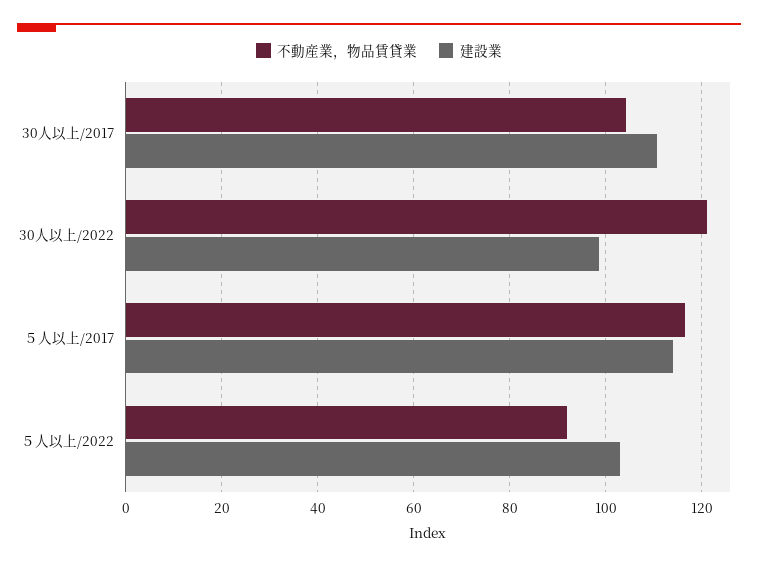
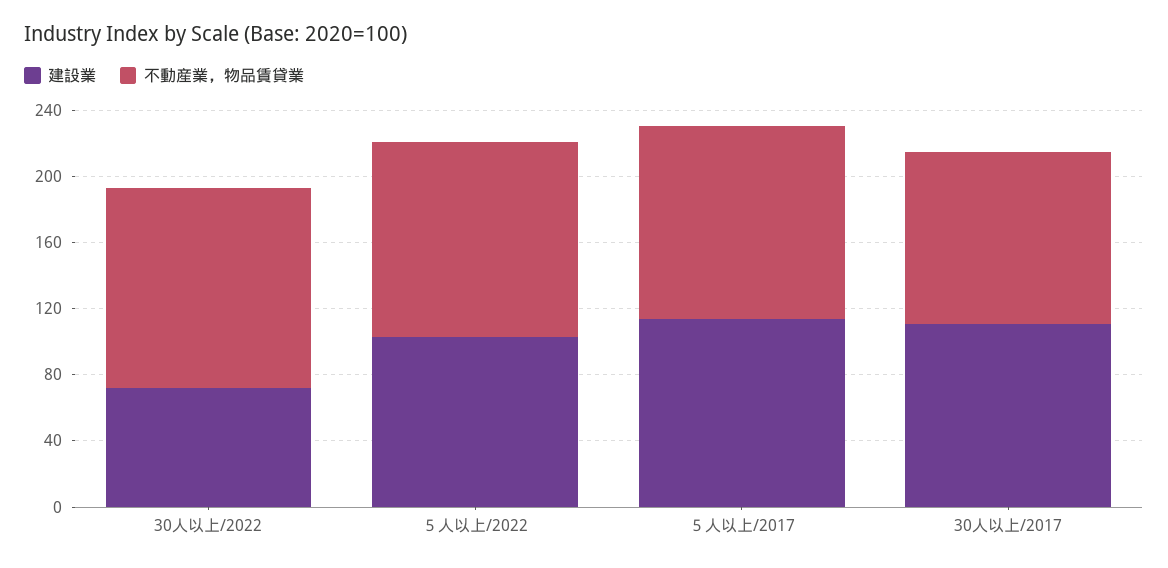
建設業, 30人以上/2022: 98 -> 70
不動産業，物品賃貸業, ５人以上/2022: 92 -> 120

